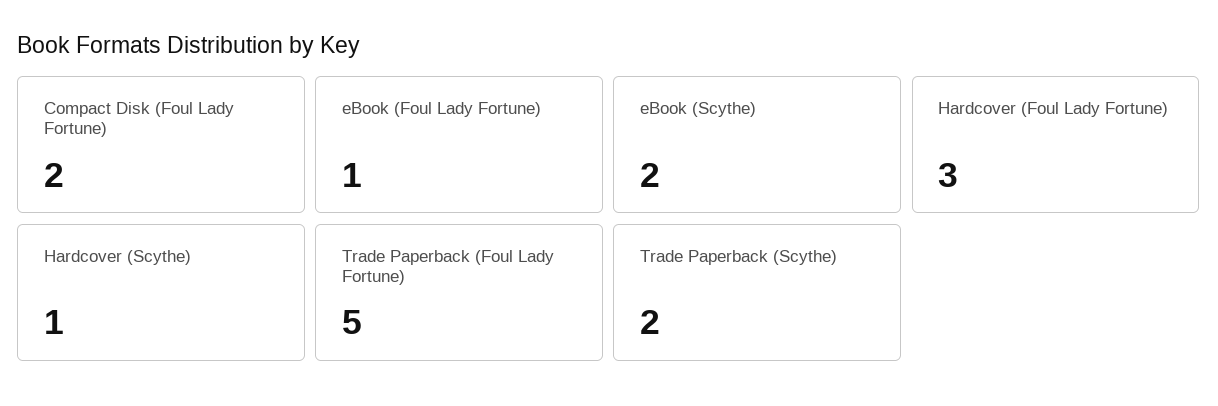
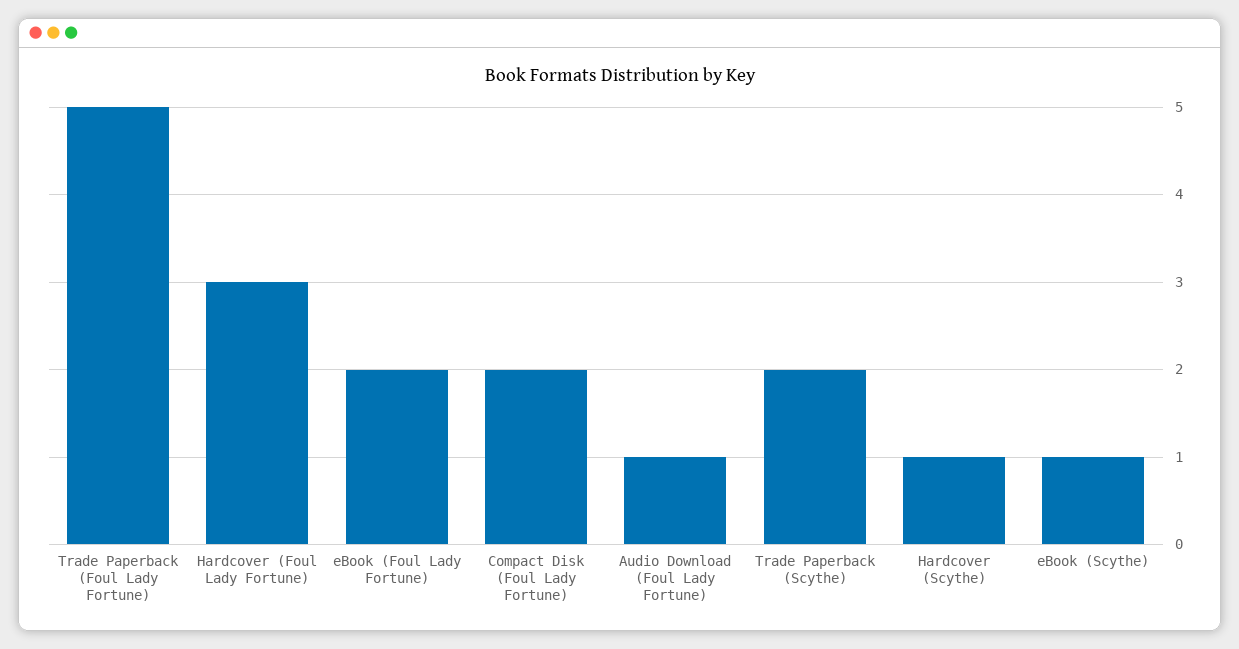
eBook (Foul Lady Fortune): 1 -> 2
eBook (Scythe): 2 -> 1
Audio Download (Foul Lady Fortune): none -> 1

